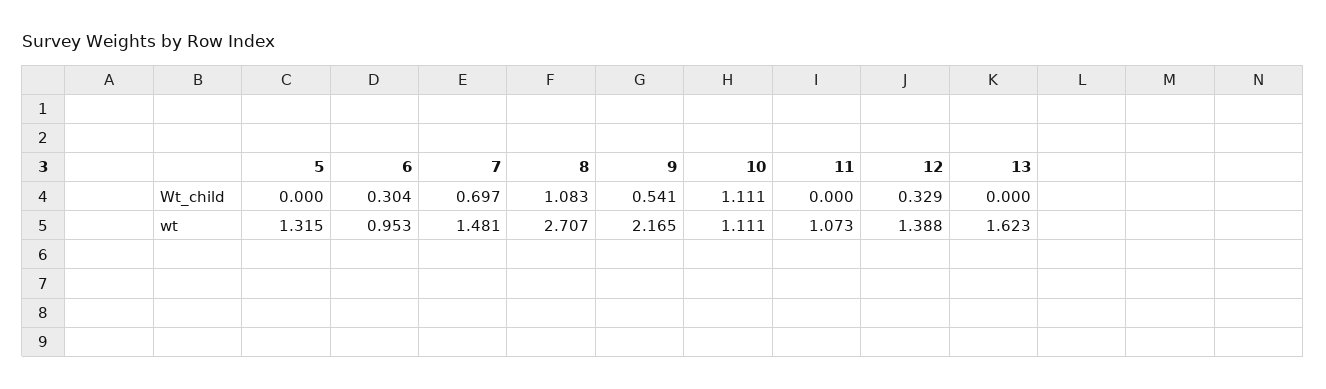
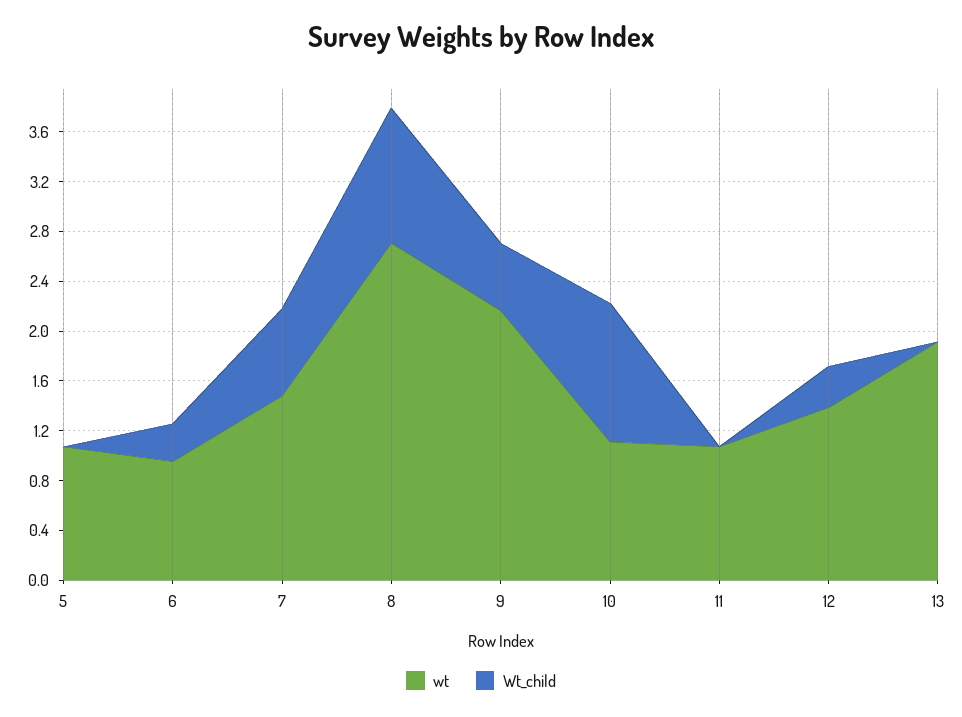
wt, 5: 1.315 -> 1.1
wt, 13: 1.623 -> 1.9

